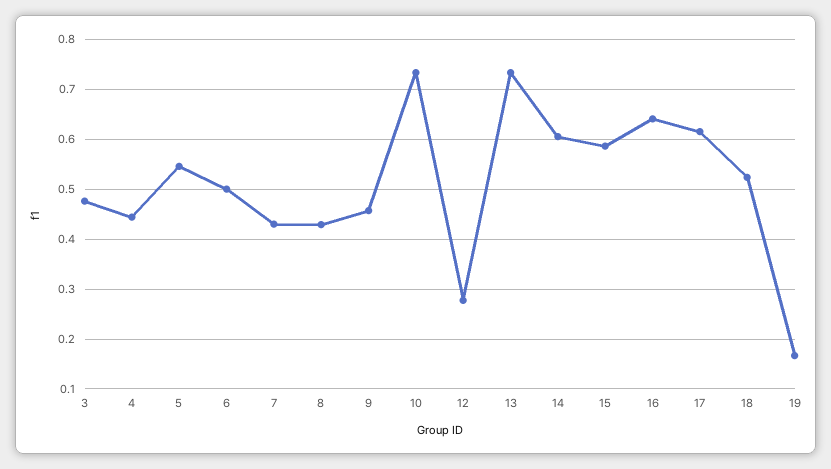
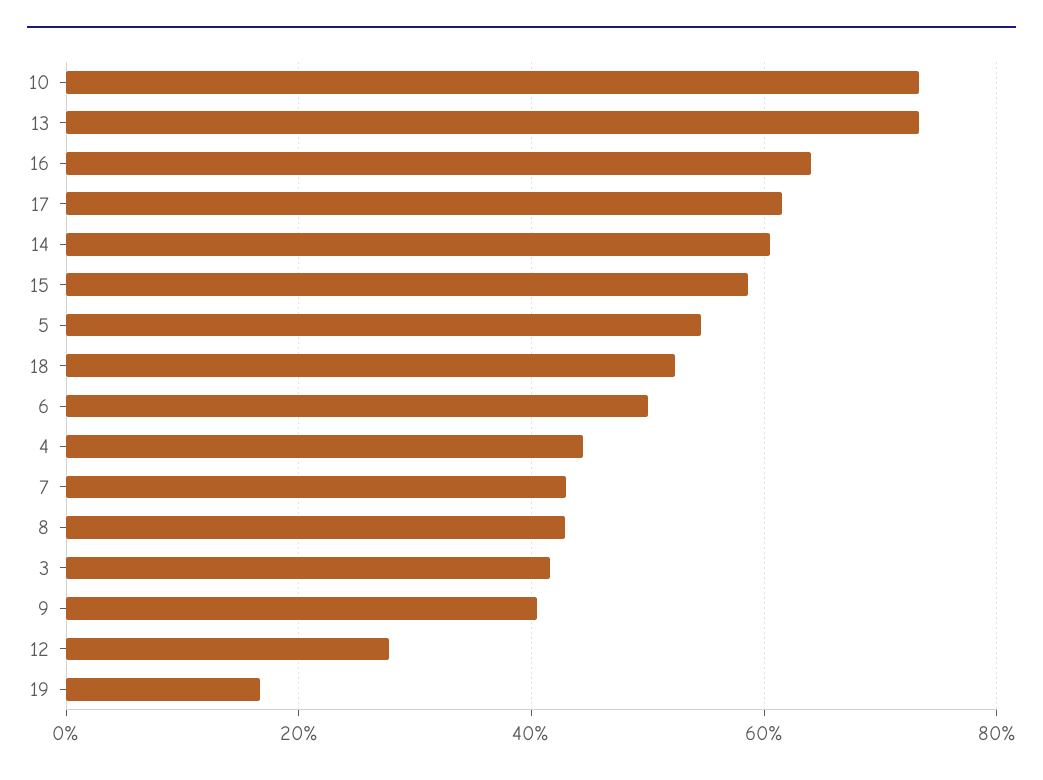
3: 0.48 -> 0.42
9: 0.46 -> 0.4

